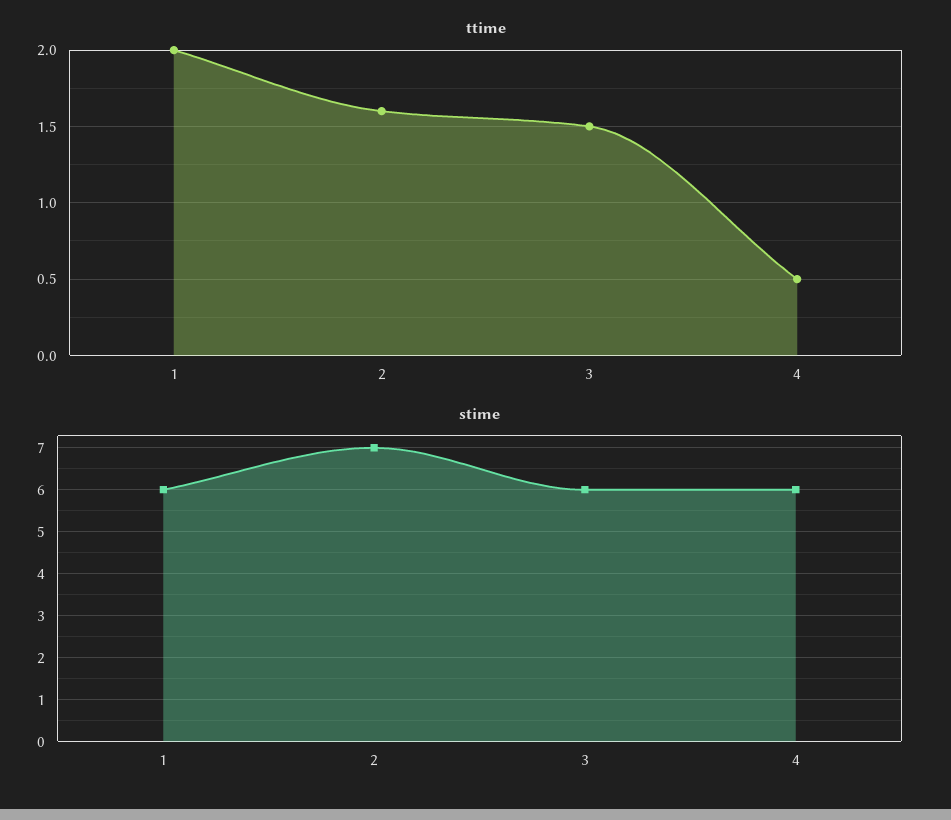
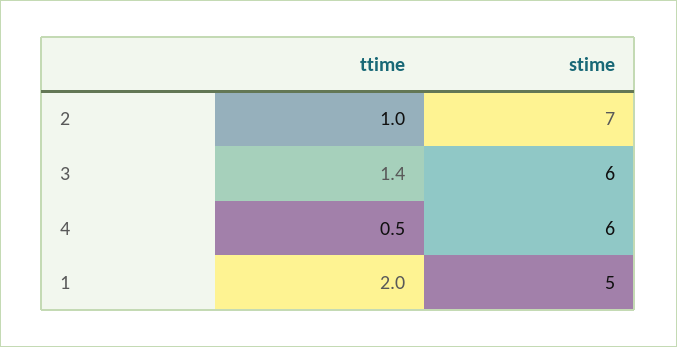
ttime, 2: 1.6 -> 1
ttime, 3: 1.5 -> 1.4
stime, 1: 6 -> 5

